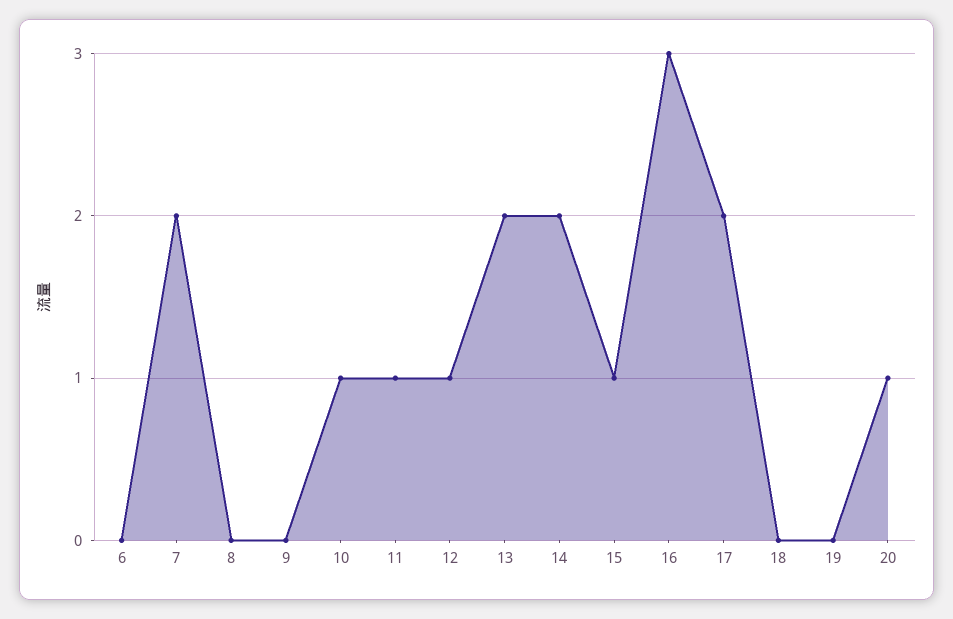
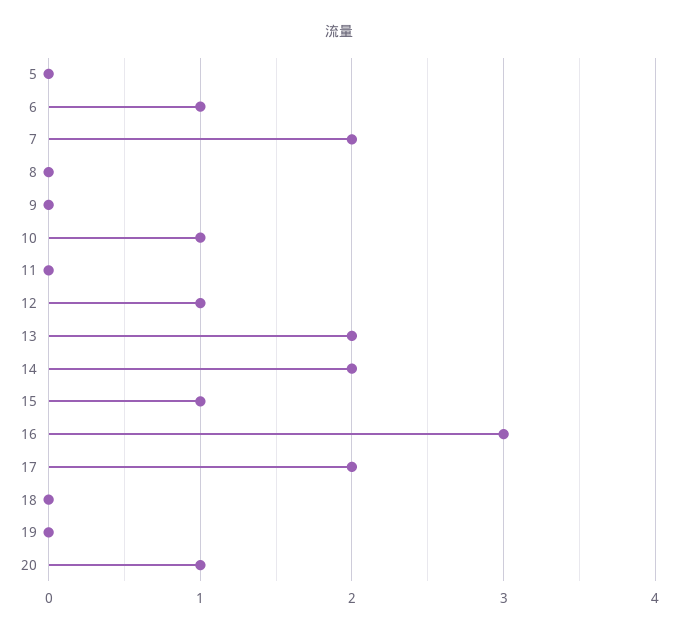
6: 0 -> 1
11: 1 -> 0
5: none -> 0

